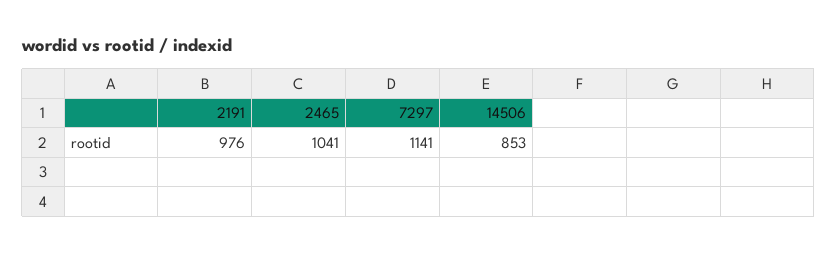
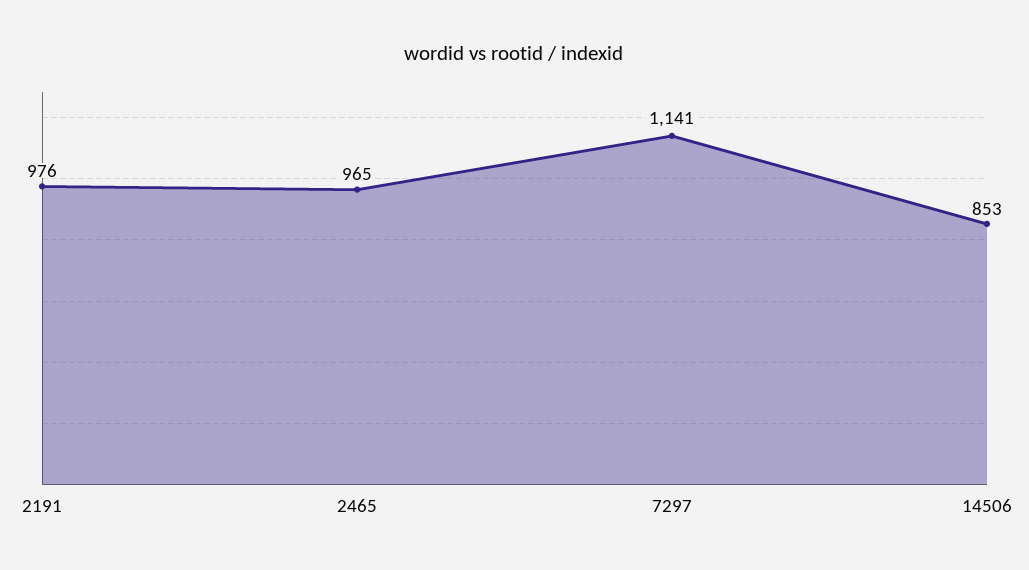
2465: 1041 -> 965

